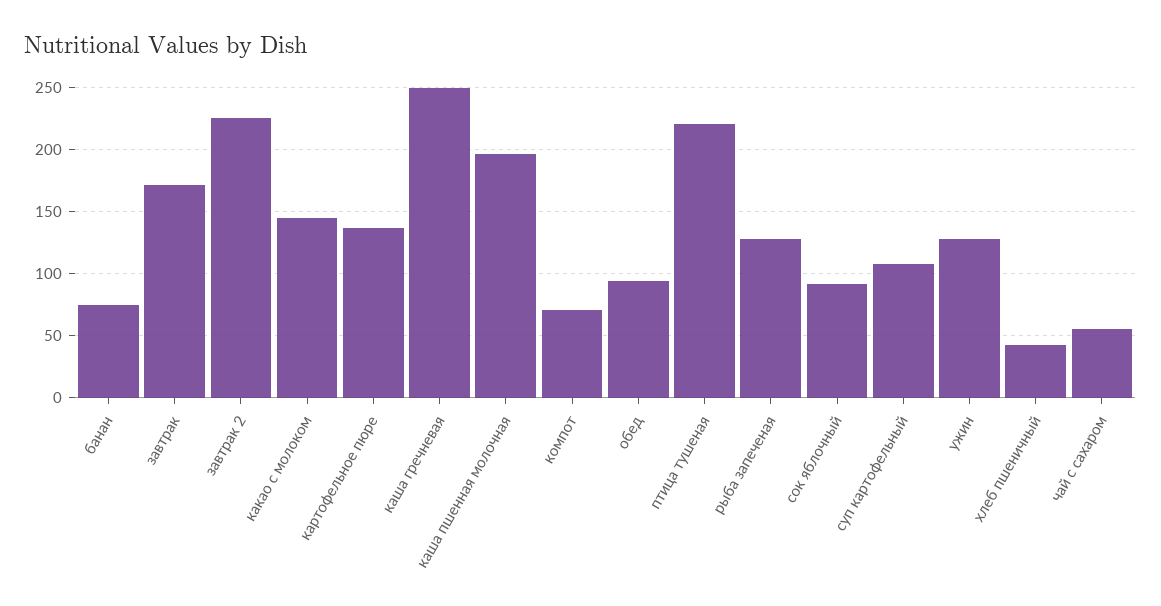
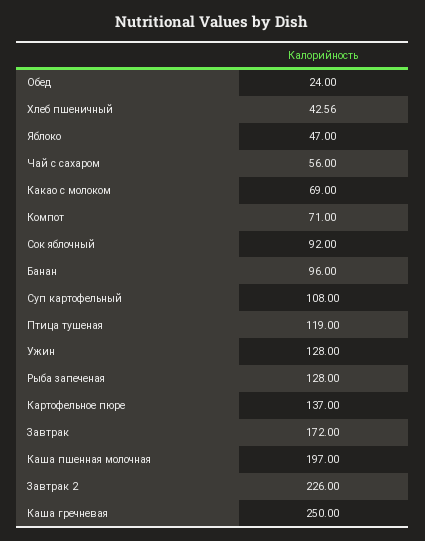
банан: 75 -> 96
какао с молоком: 145 -> 69
обед: 95 -> 24
птица тушеная: 220 -> 119
Яблоко: none -> 47

